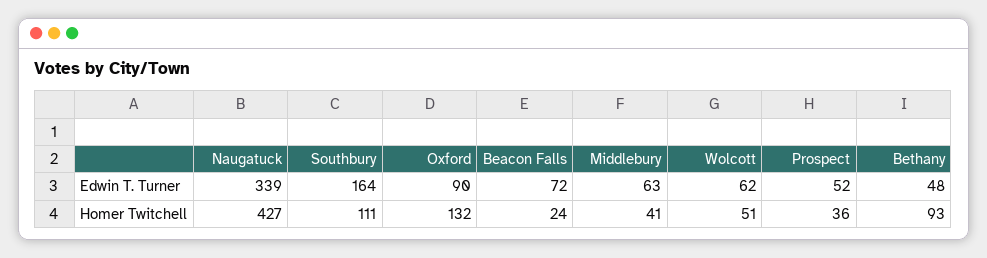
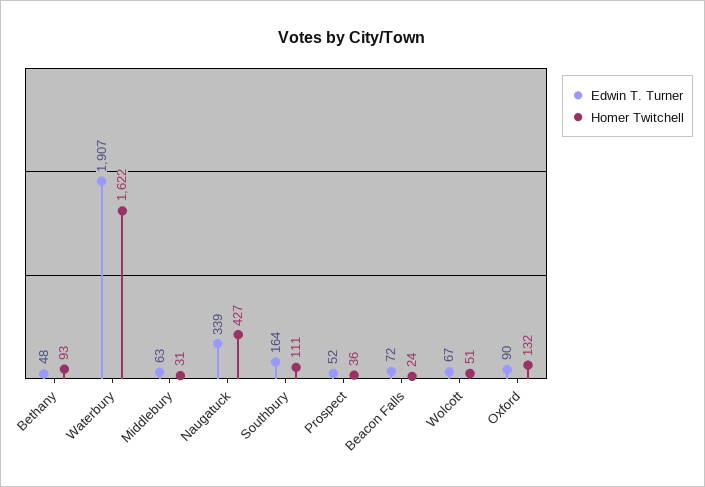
Edwin T. Turner, Wolcott: 62 -> 67
Homer Twitchell, Middlebury: 41 -> 31
Edwin T. Turner, Waterbury: none -> 1907
Homer Twitchell, Waterbury: none -> 1622

